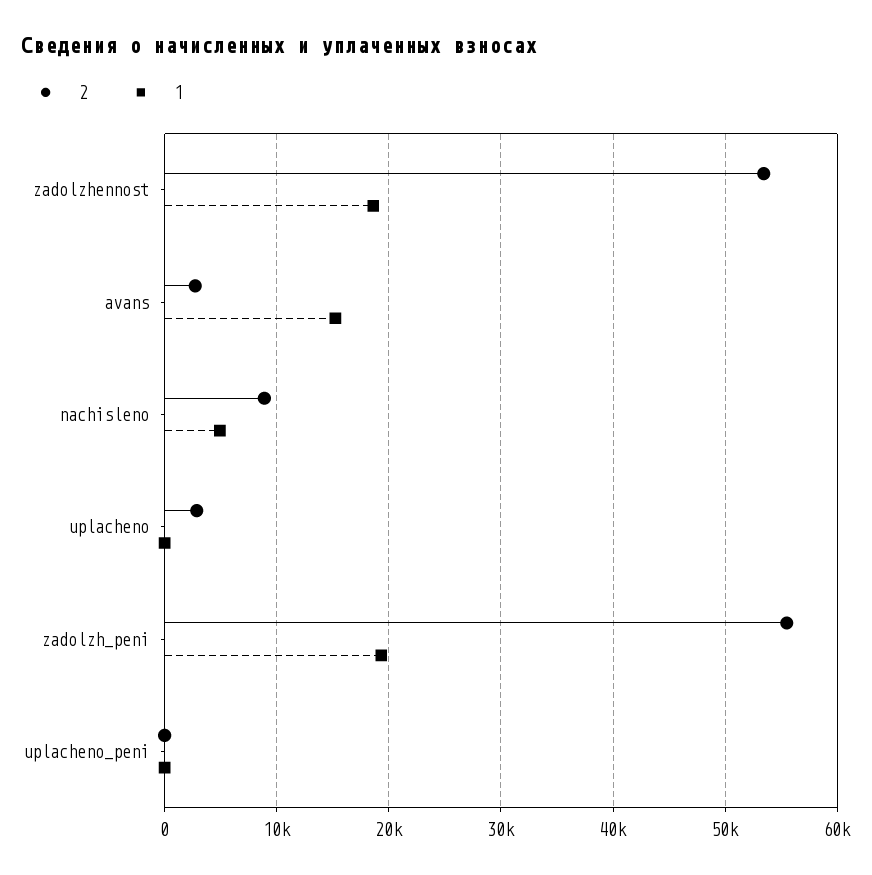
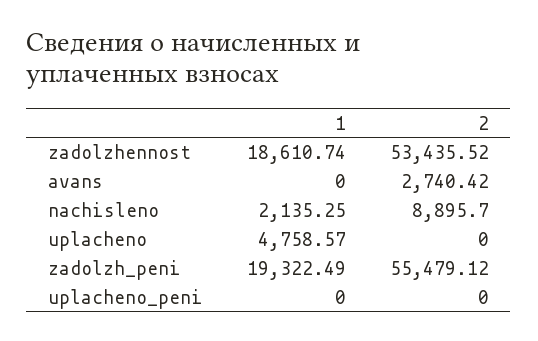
1, avans: 15000 -> 0
1, nachisleno: 5000 -> 2135.25
2, uplacheno: 3000 -> 0
1, uplacheno: 0 -> 4758.57

